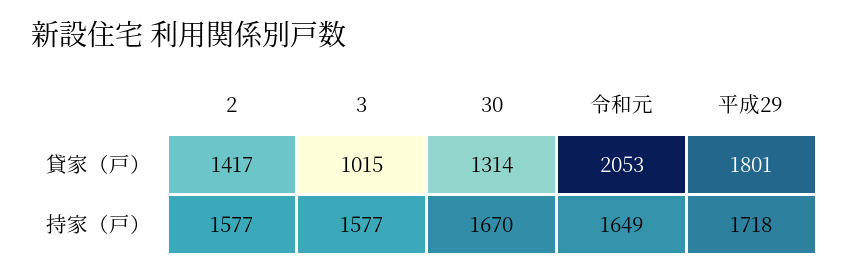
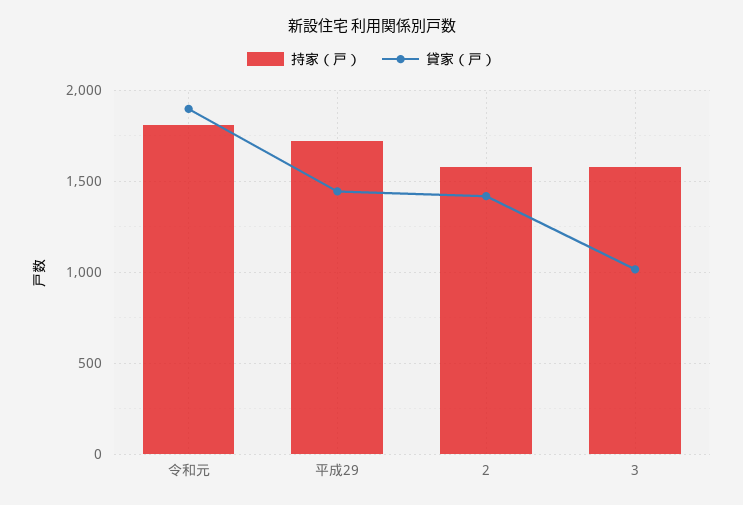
貸家（戸）, 30: 1314 -> none
貸家（戸）, 令和元: 2053 -> 1900
貸家（戸）, 平成29: 1801 -> 1450
持家（戸）, 30: 1670 -> none
持家（戸）, 令和元: 1649 -> 1800

